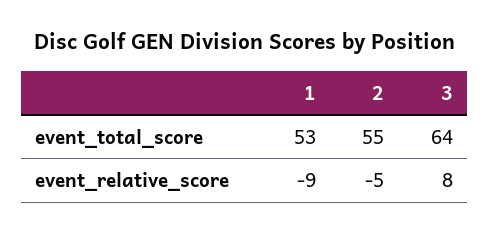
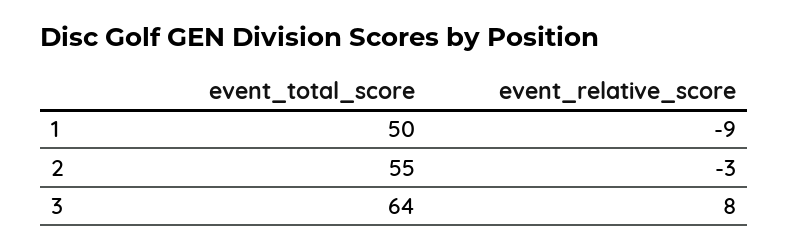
1, event_total_score: 53 -> 50
2, event_relative_score: -5 -> -3

